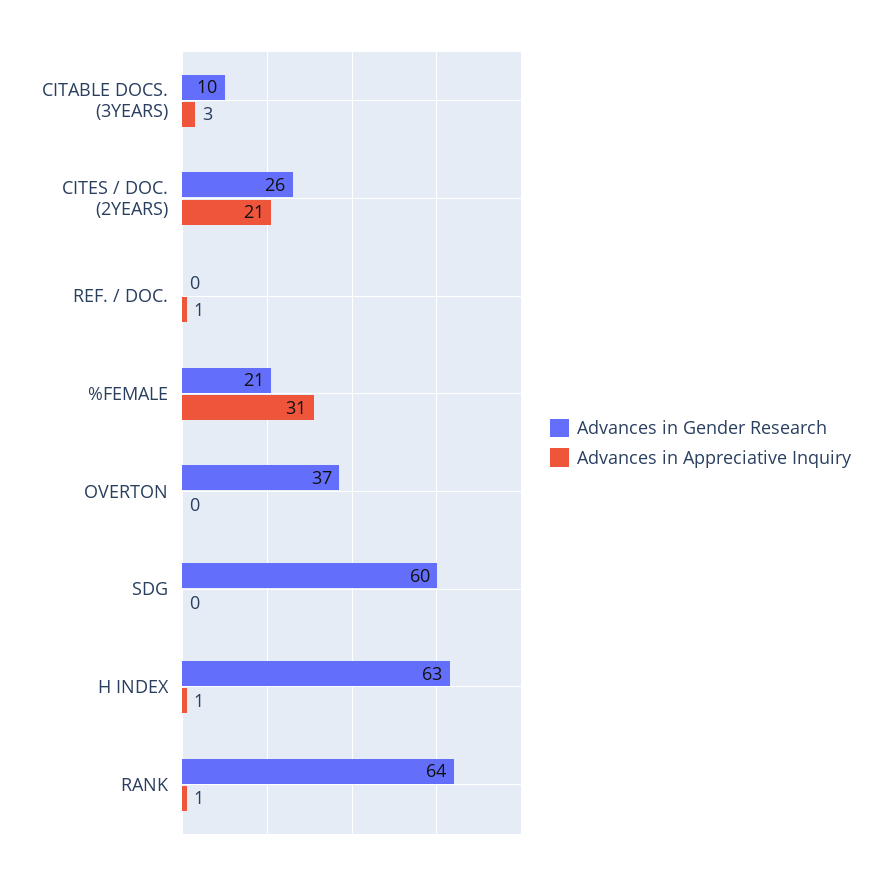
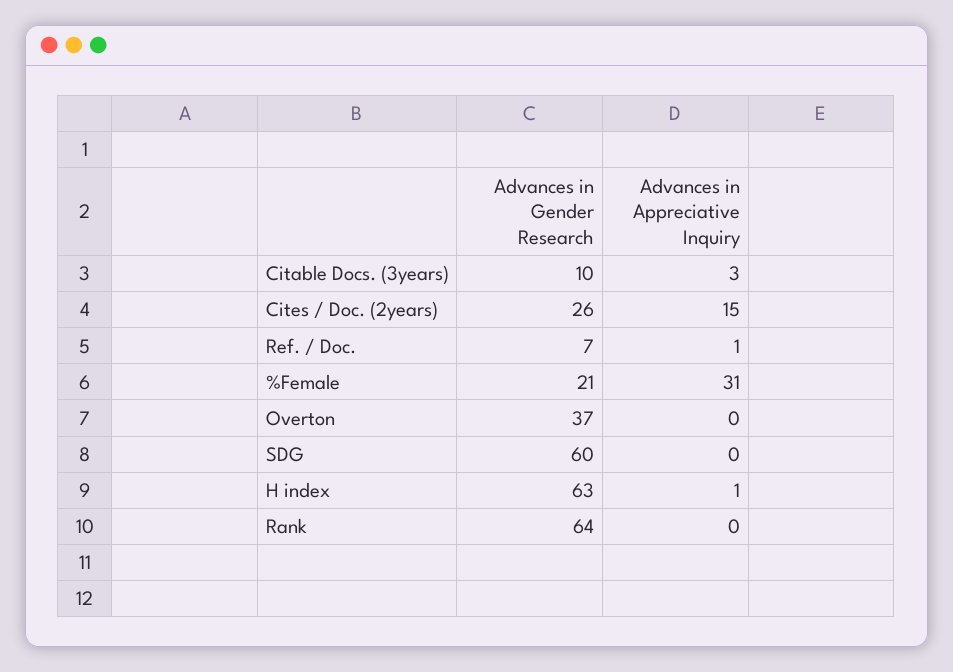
Advances in Appreciative Inquiry, CITES / DOC. (2YEARS): 21 -> 15
Advances in Gender Research, REF. / DOC.: 0 -> 7
Advances in Appreciative Inquiry, RANK: 1 -> 0

